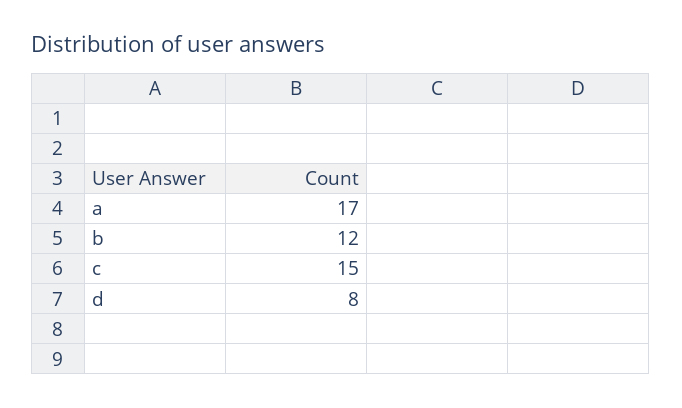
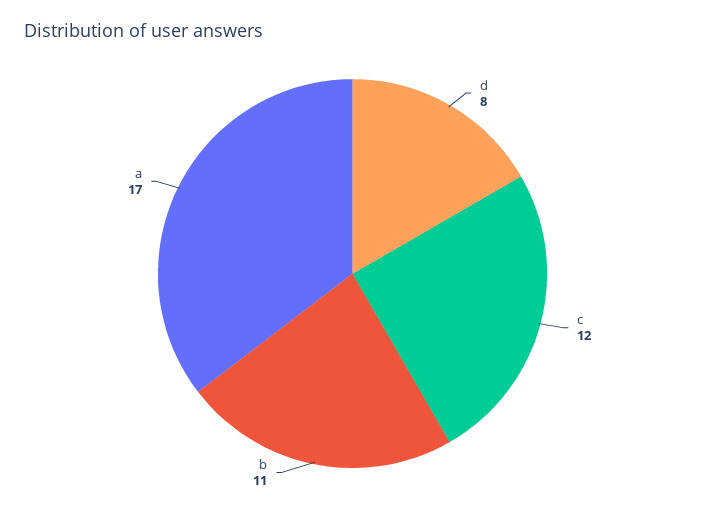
b: 12 -> 11
c: 15 -> 12

